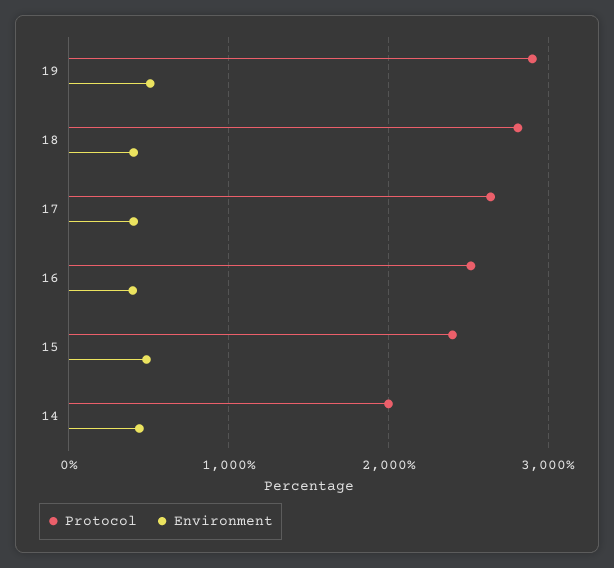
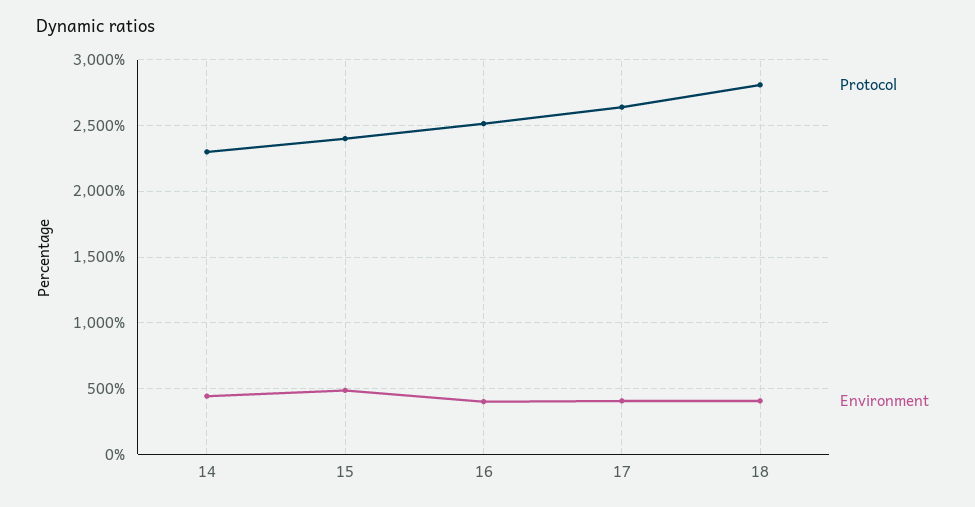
Protocol, 19: 2900 -> none
Environment, 19: 500 -> none
Protocol, 14: 2000 -> 2300

